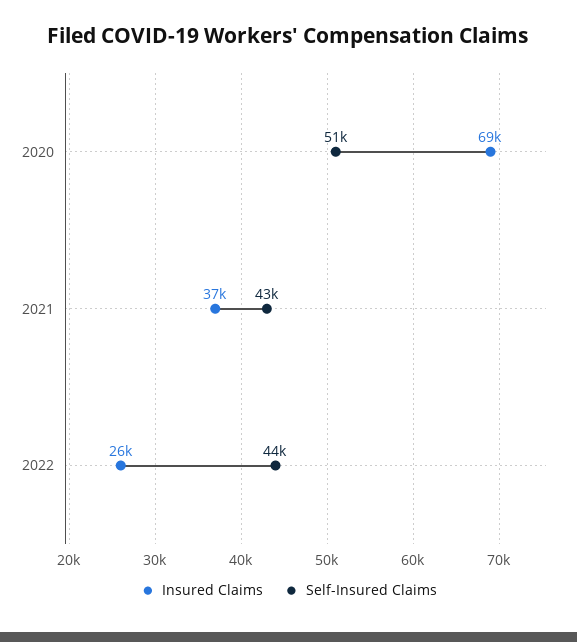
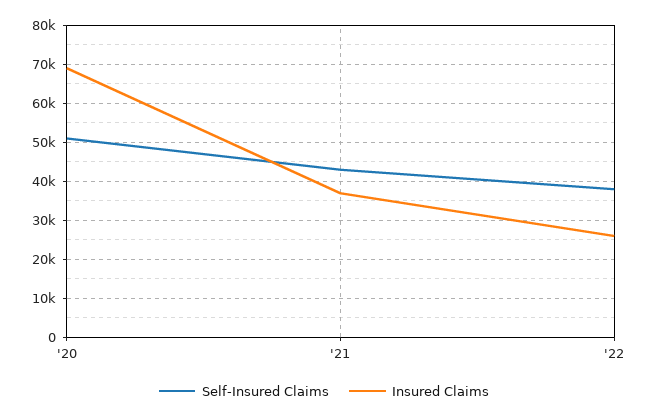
Self-Insured Claims, 2022: 44000 -> 38000

